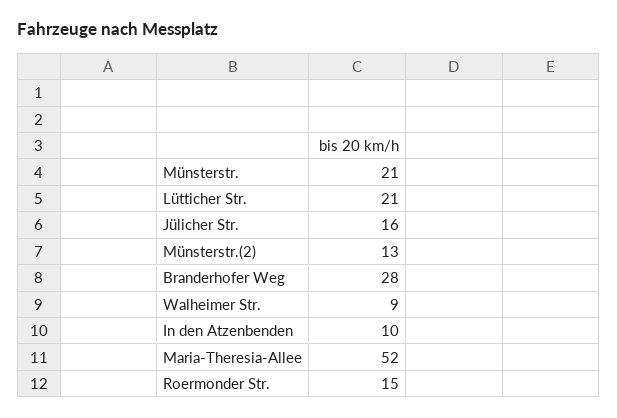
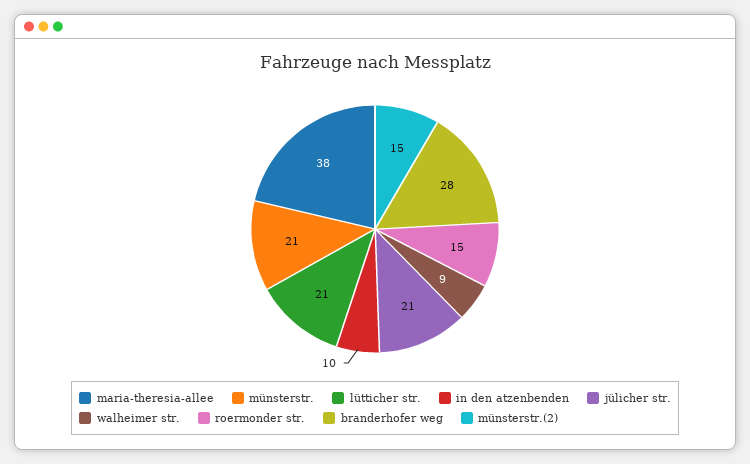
Jülicher Str.: 16 -> 21
Münsterstr.(2): 13 -> 15
Maria-Theresia-Allee: 52 -> 38

